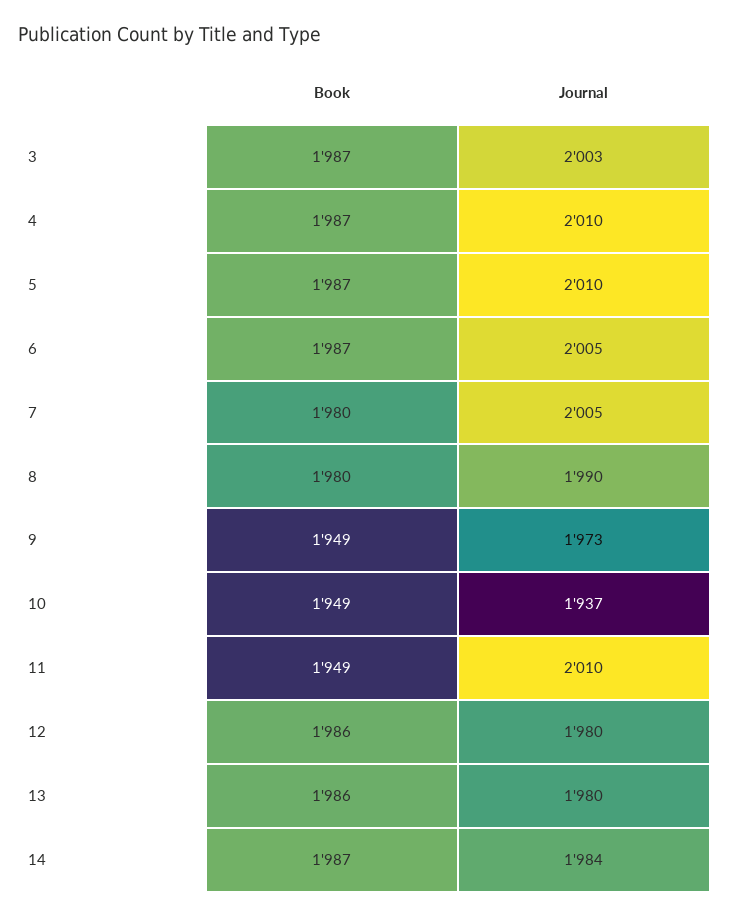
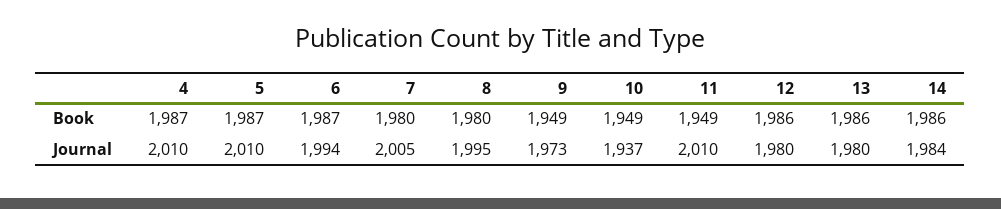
Book, 3: 1987 -> none
Journal, 3: 2003 -> none
Journal, 6: 2005 -> 1994
Journal, 8: 1990 -> 1995
Book, 14: 1987 -> 1986

